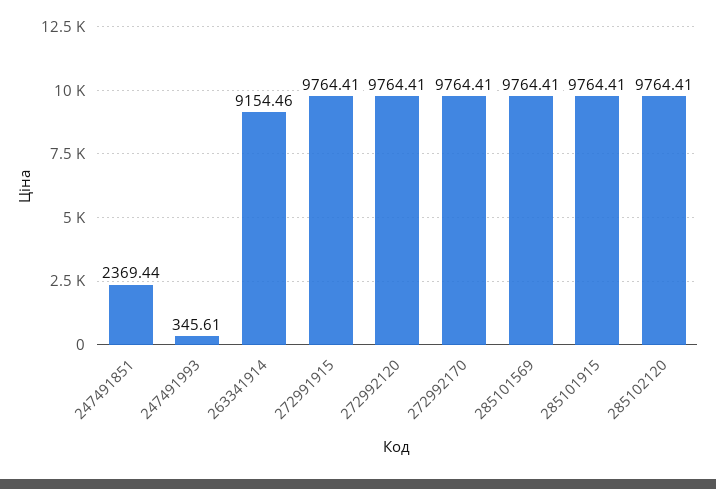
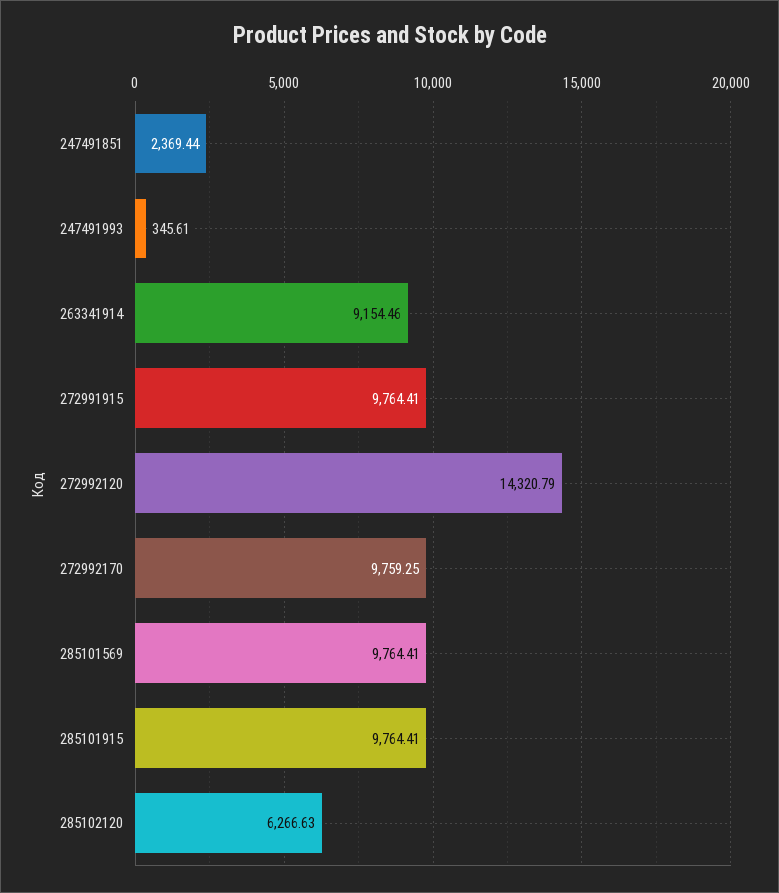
272992120: 9764.41 -> 14320.79
272992170: 9764.41 -> 9759.25
285102120: 9764.41 -> 6266.63

